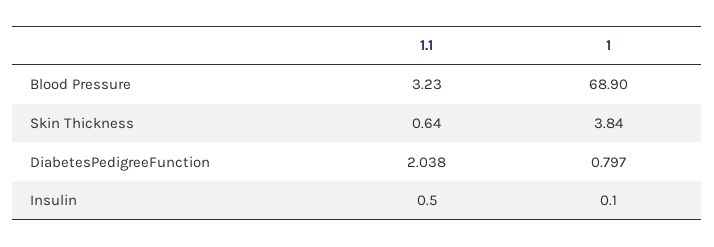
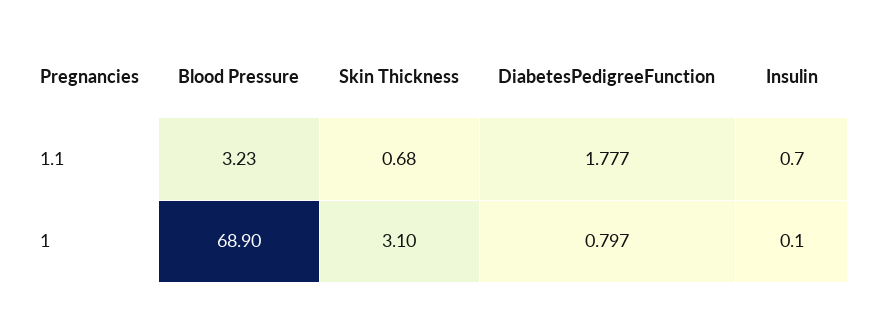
1.1, Skin Thickness: 0.64 -> 0.68
1, Skin Thickness: 3.84 -> 3.1
1.1, DiabetesPedigreeFunction: 2.038 -> 1.777
1.1, Insulin: 0.5 -> 0.7

